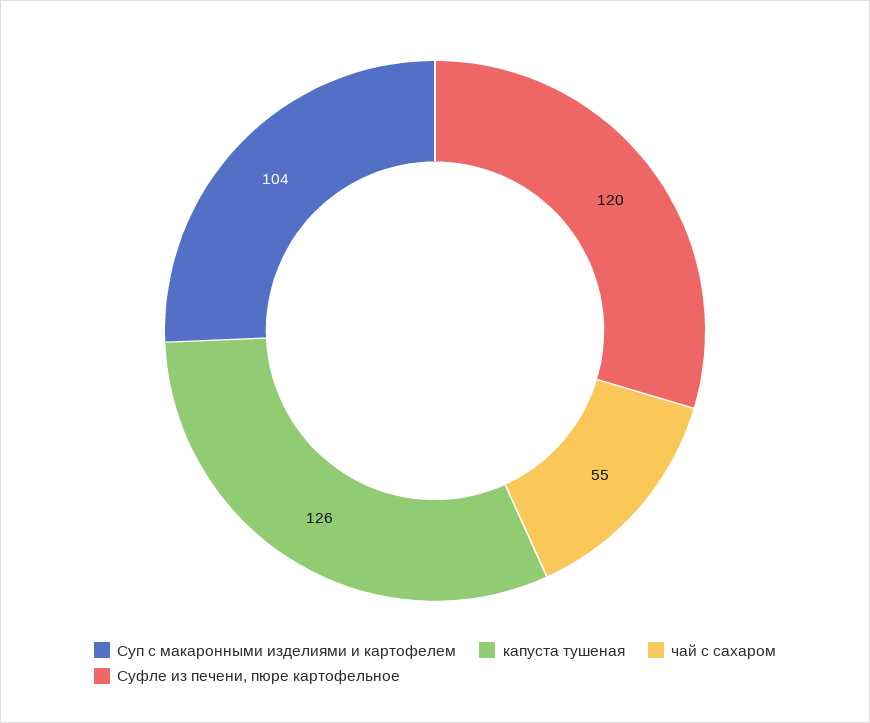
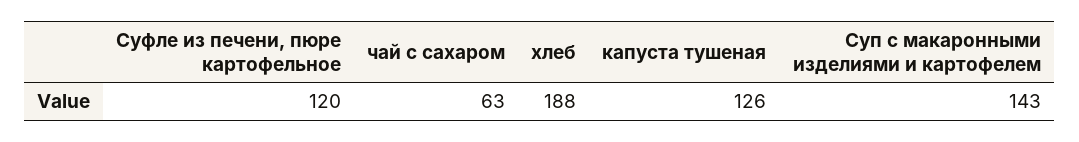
Суп с макаронными изделиями и картофелем: 104 -> 143
чай с сахаром: 55 -> 63
хлеб: none -> 188

